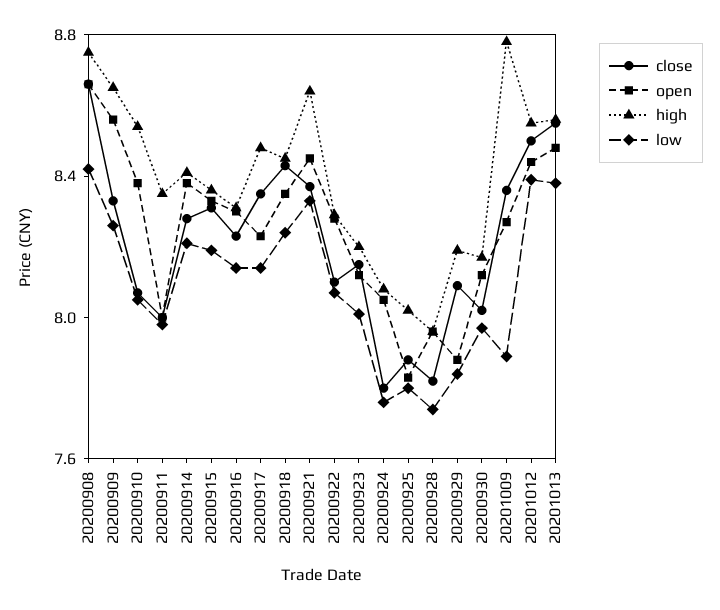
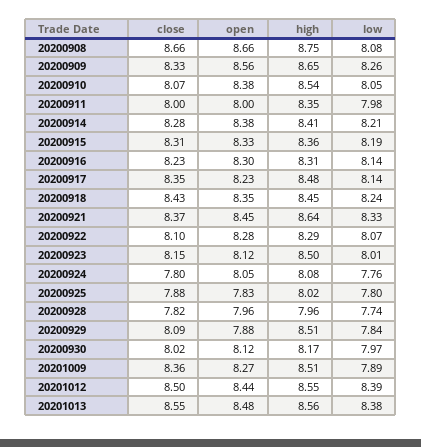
low, 20200908: 8.4 -> 8.08
high, 20200923: 8.2 -> 8.5
high, 20200929: 8.2 -> 8.51
high, 20201009: 8.8 -> 8.51

